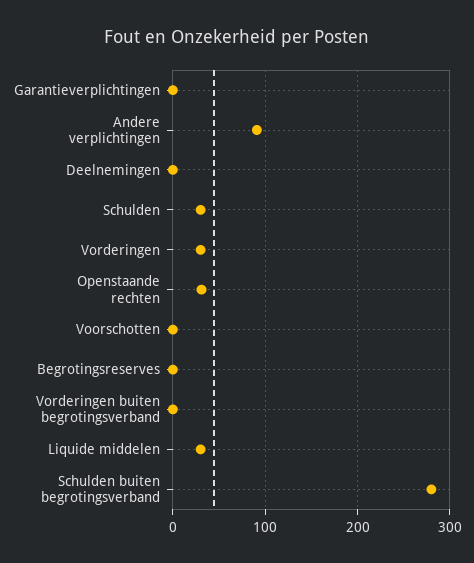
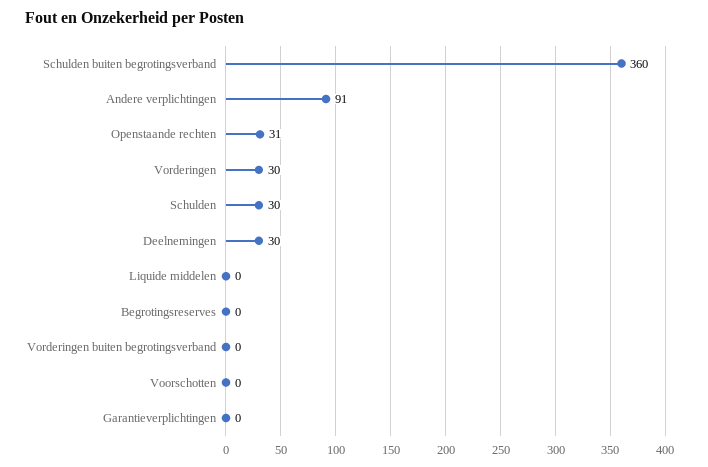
Deelnemingen: 0 -> 30
Liquide middelen: 30 -> 0
Schulden buiten begrotingsverband: 280 -> 360

